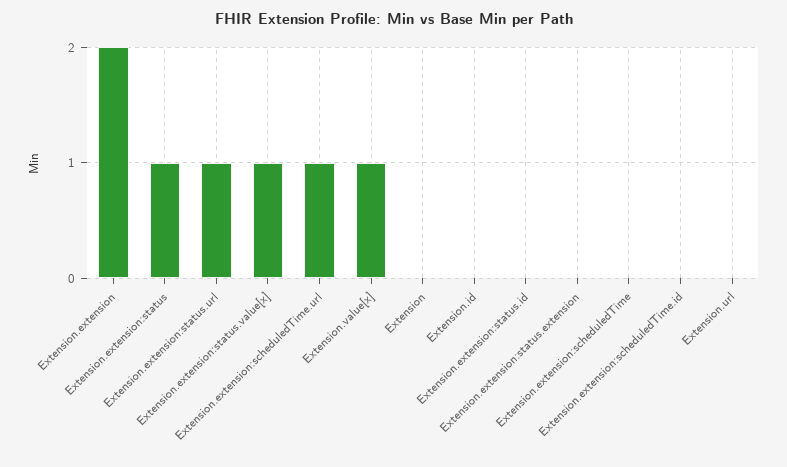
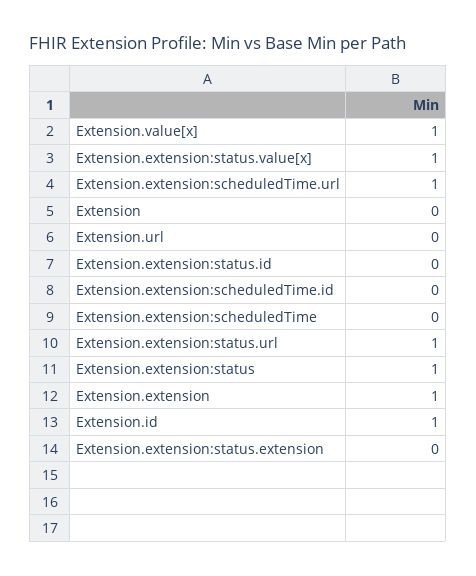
Extension.extension: 2 -> 1
Extension.id: 0 -> 1

